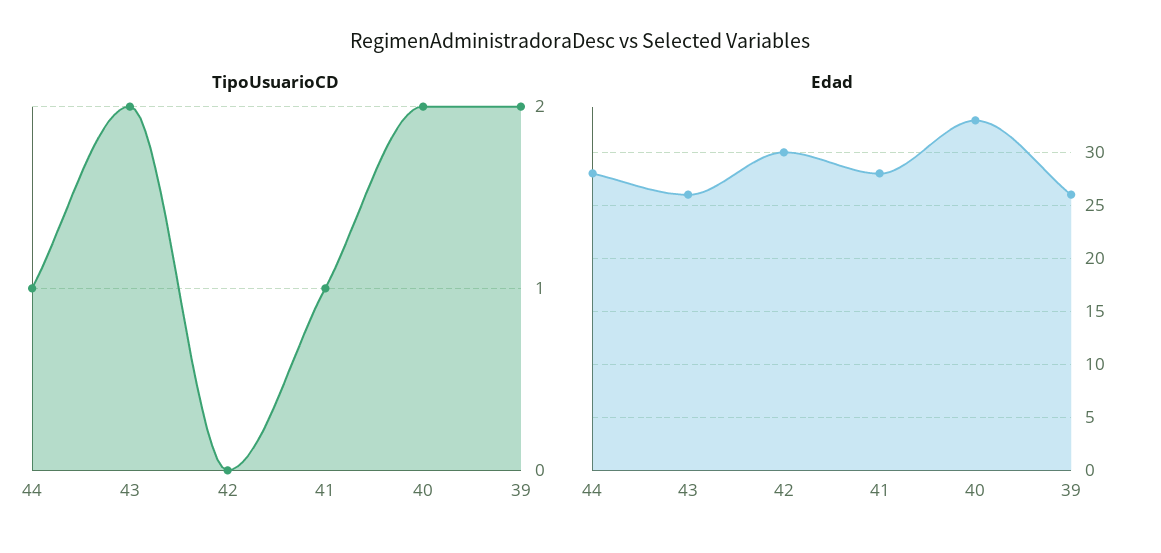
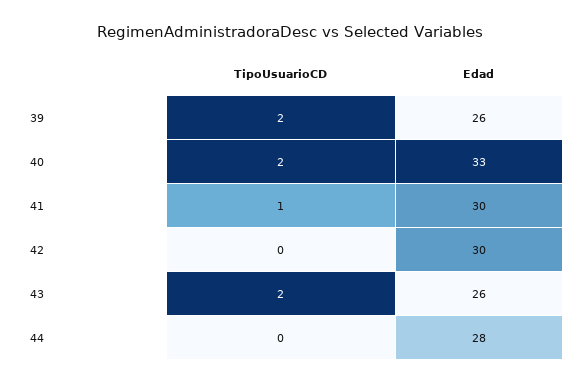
TipoUsuarioCD, 44: 1 -> 0
Edad, 41: 28 -> 30

